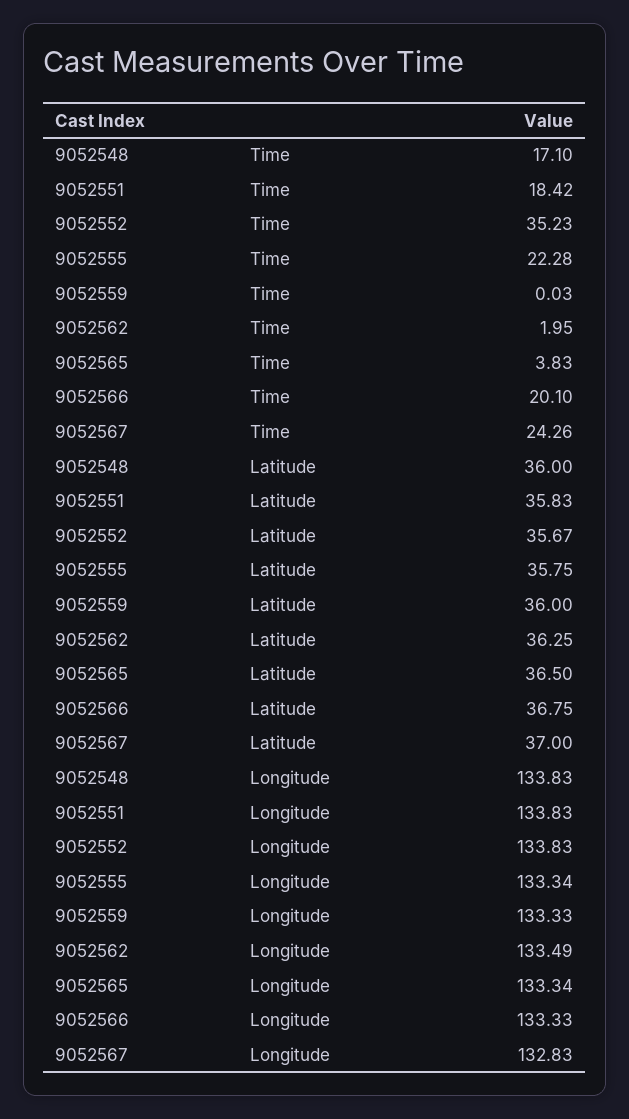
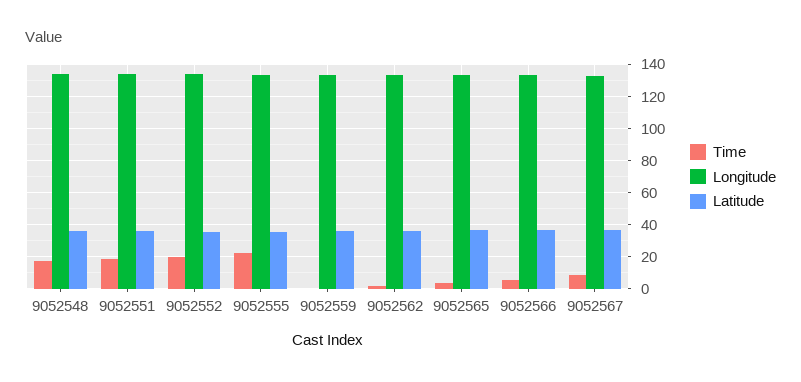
Time, 9052552: 35.23 -> 20
Time, 9052566: 20.1 -> 5
Time, 9052567: 24.26 -> 10

